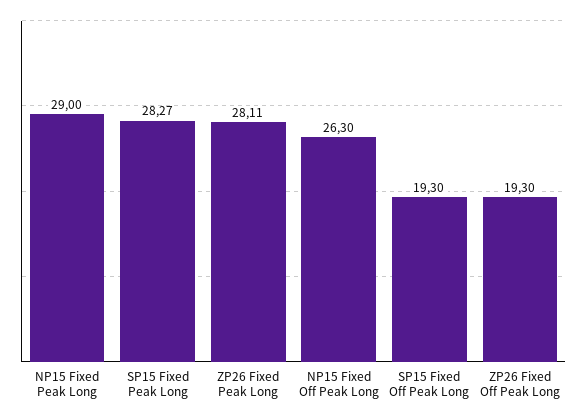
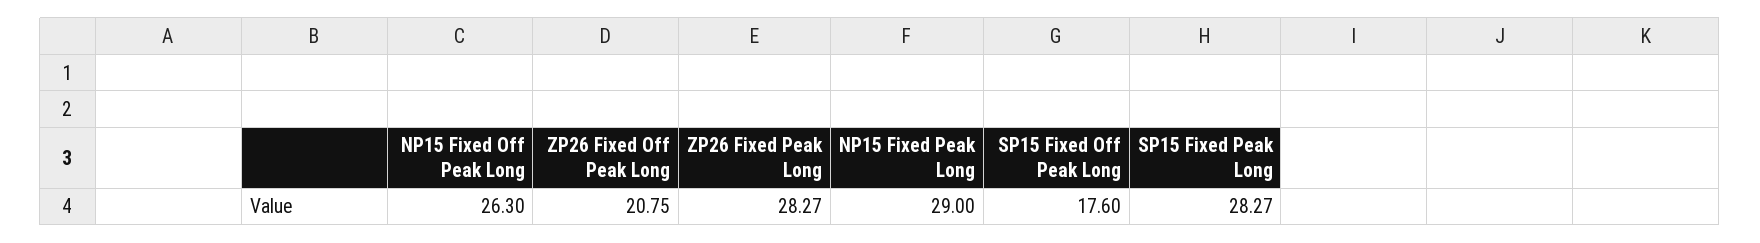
ZP26 Fixed Peak Long: 28.11 -> 28.27
SP15 Fixed Off Peak Long: 19.3 -> 17.6
ZP26 Fixed Off Peak Long: 19.3 -> 20.75

